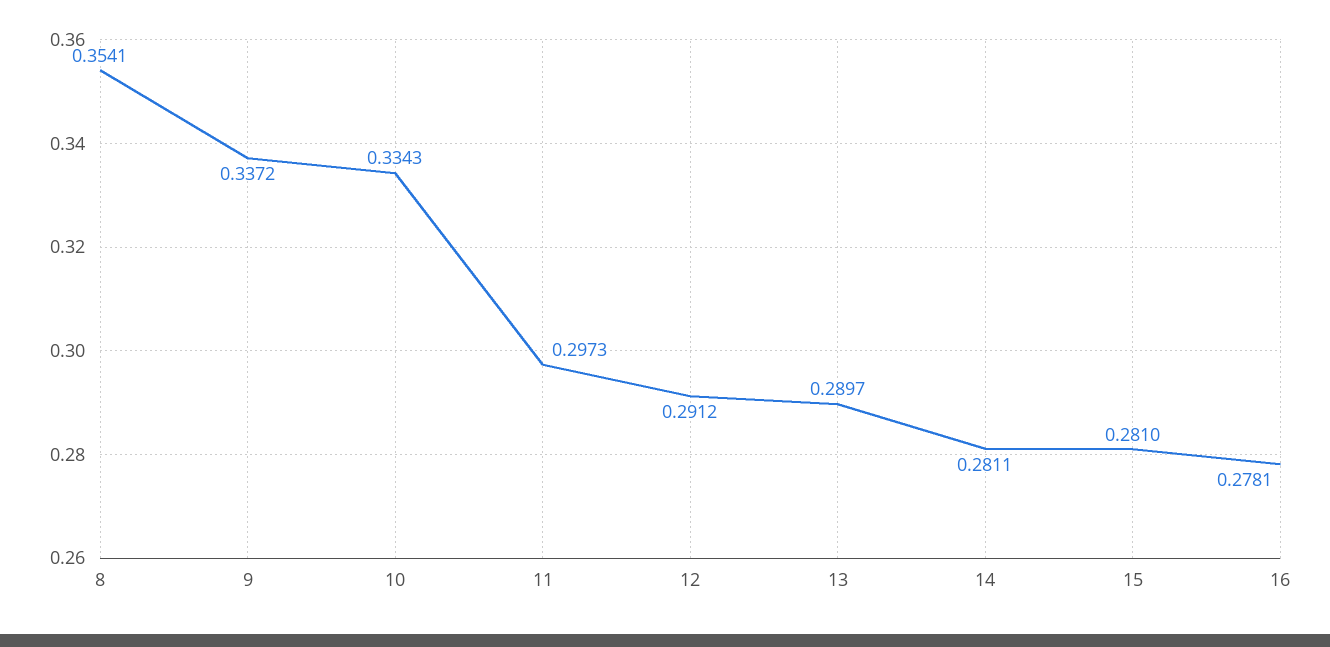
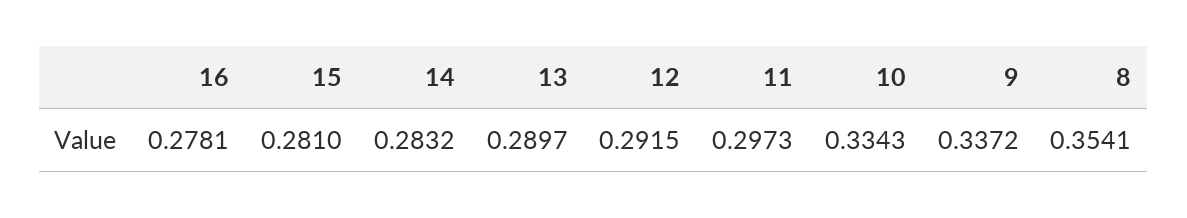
12: 0.2912 -> 0.2915
14: 0.2811 -> 0.2832

